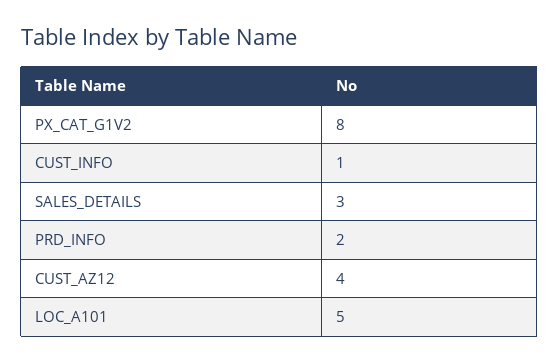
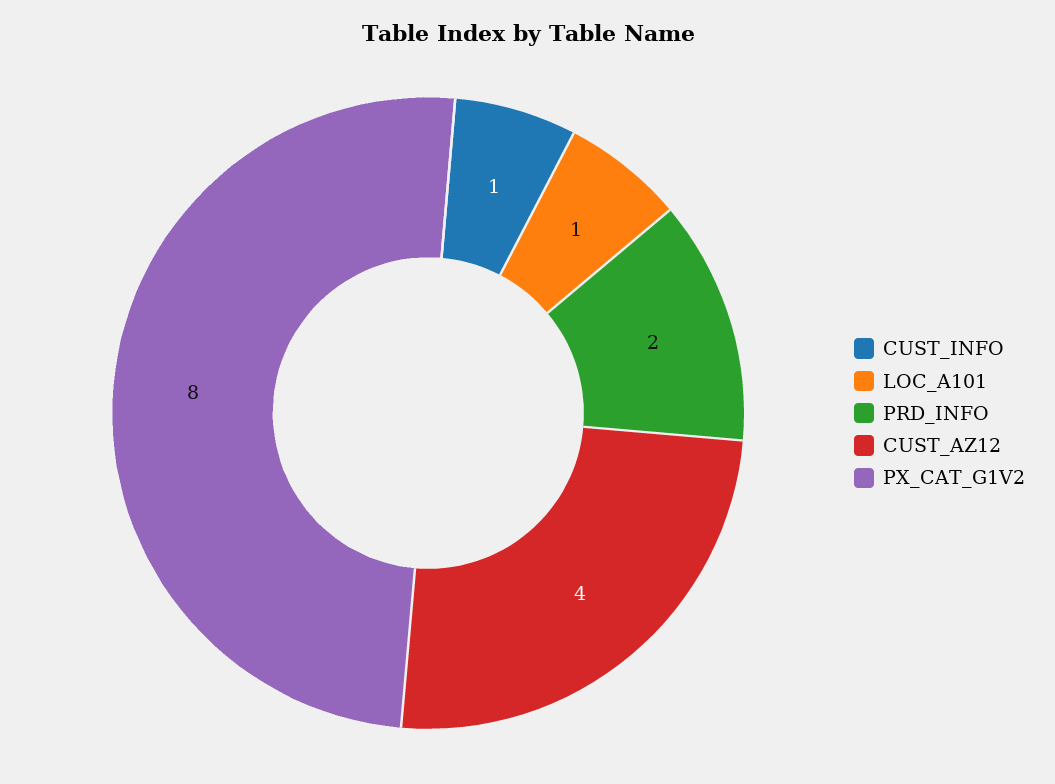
SALES_DETAILS: 3 -> none
LOC_A101: 5 -> 1

